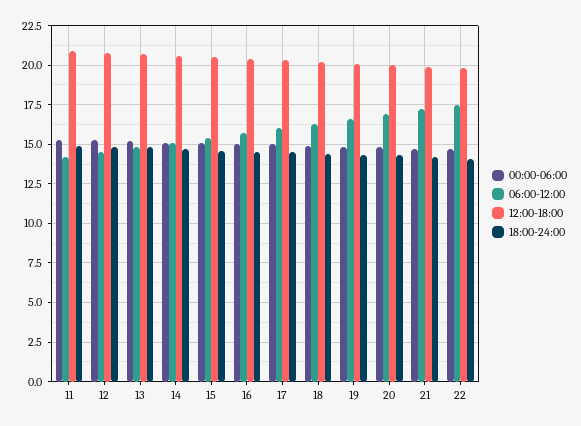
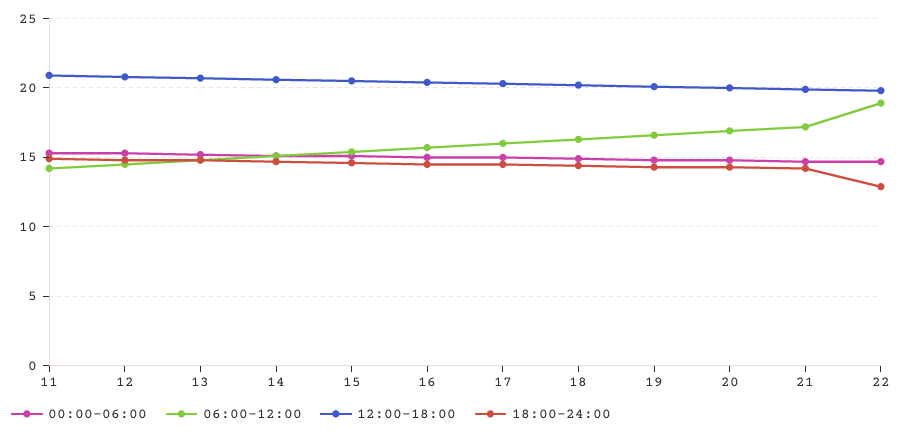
06:00-12:00, 22: 17.5 -> 19
18:00-24:00, 22: 14 -> 13

